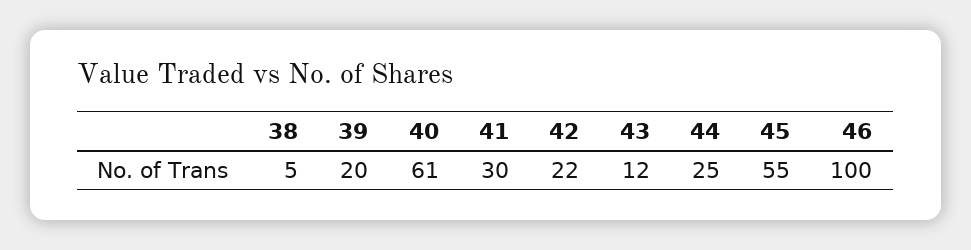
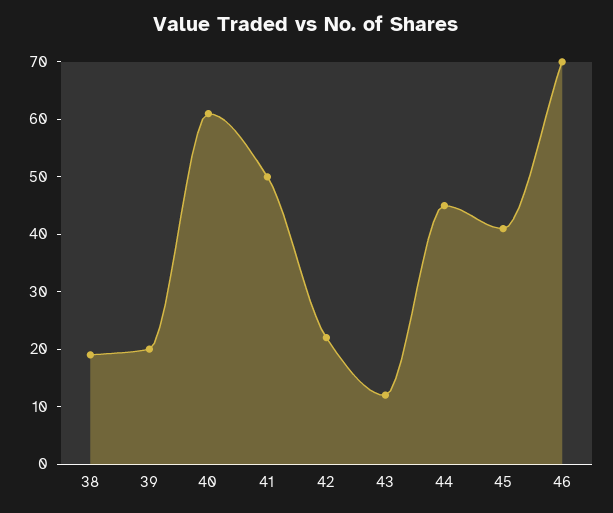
38: 5 -> 20
41: 30 -> 50
44: 25 -> 45
45: 55 -> 40
46: 100 -> 70

